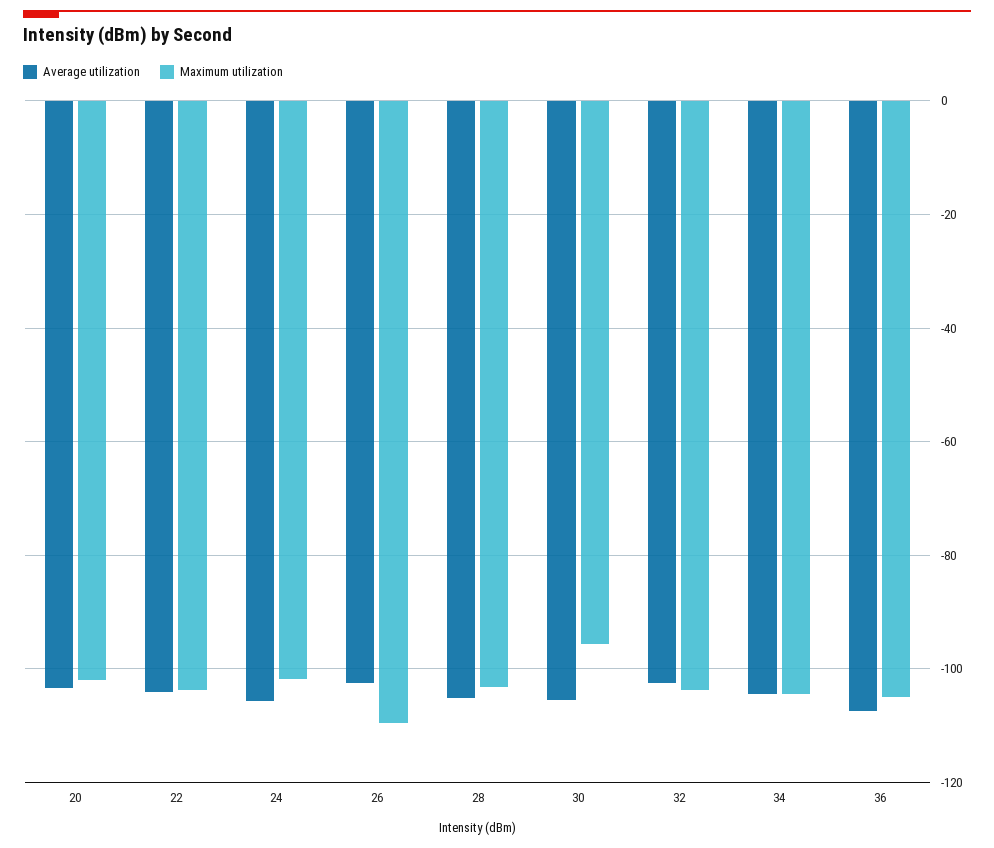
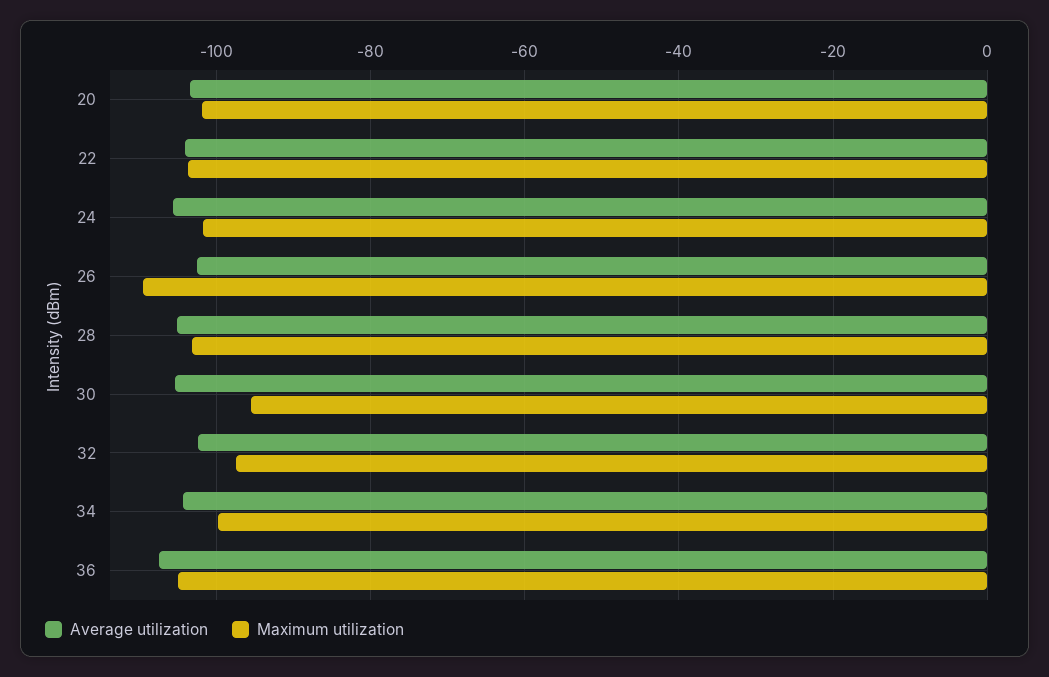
Maximum utilization, 32: -104 -> -98
Maximum utilization, 34: -104 -> -100

